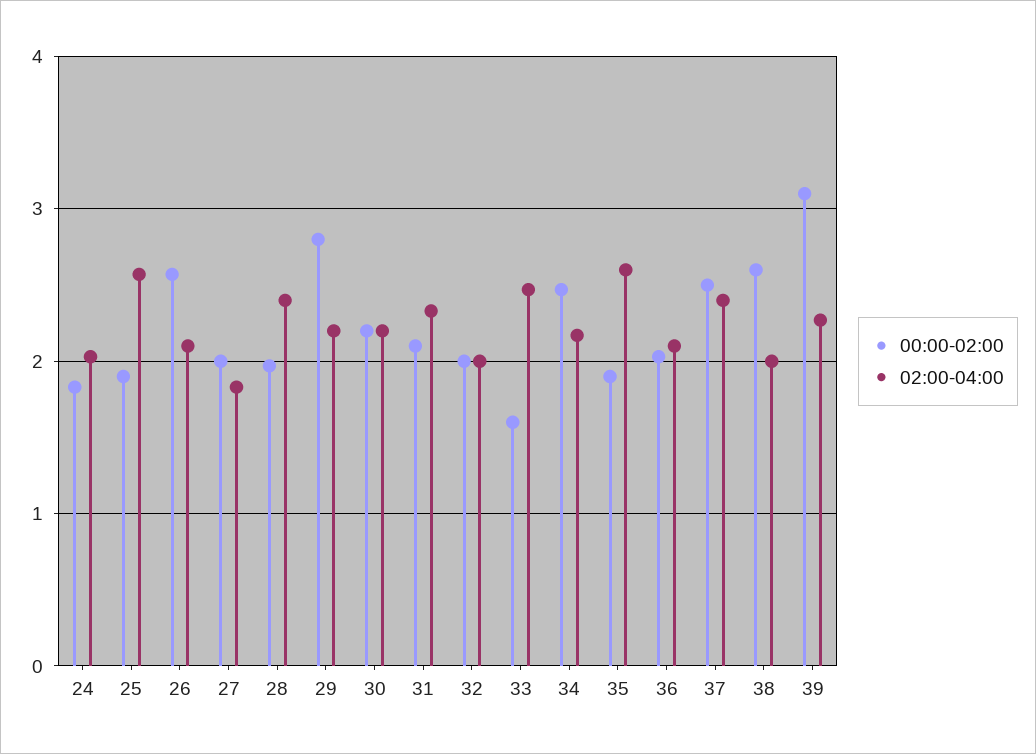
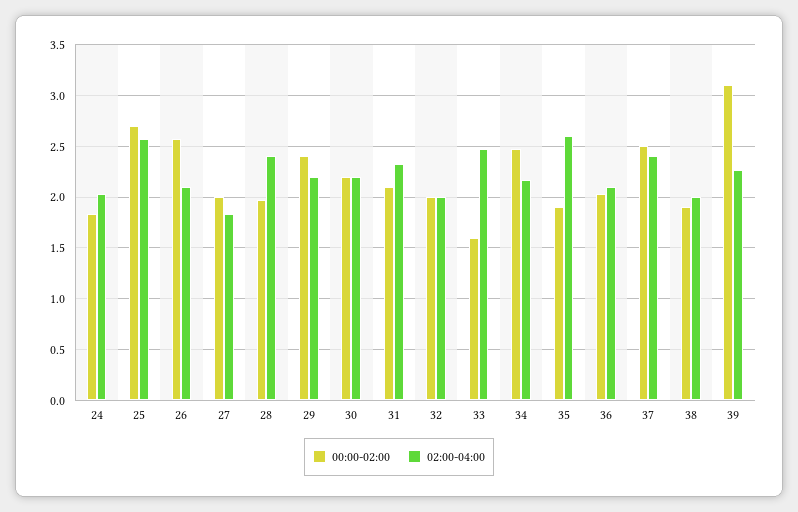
00:00-02:00, 25: 1.9 -> 2.7
00:00-02:00, 29: 2.8 -> 2.4
00:00-02:00, 38: 2.6 -> 1.9

